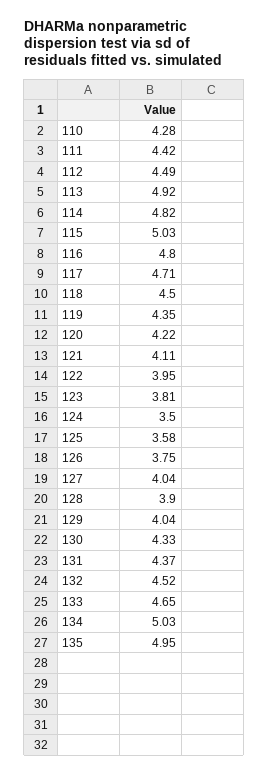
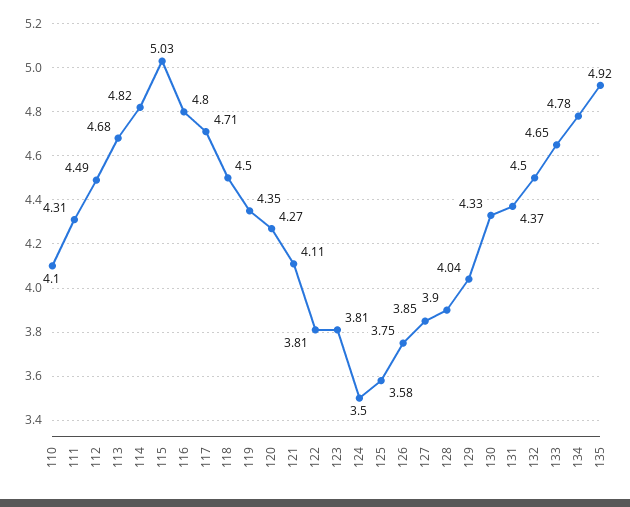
110: 4.28 -> 4.1
111: 4.42 -> 4.31
113: 4.92 -> 4.68
120: 4.22 -> 4.27
122: 3.95 -> 3.81
127: 4.04 -> 3.85
132: 4.52 -> 4.5
134: 5.03 -> 4.78
135: 4.95 -> 4.92

